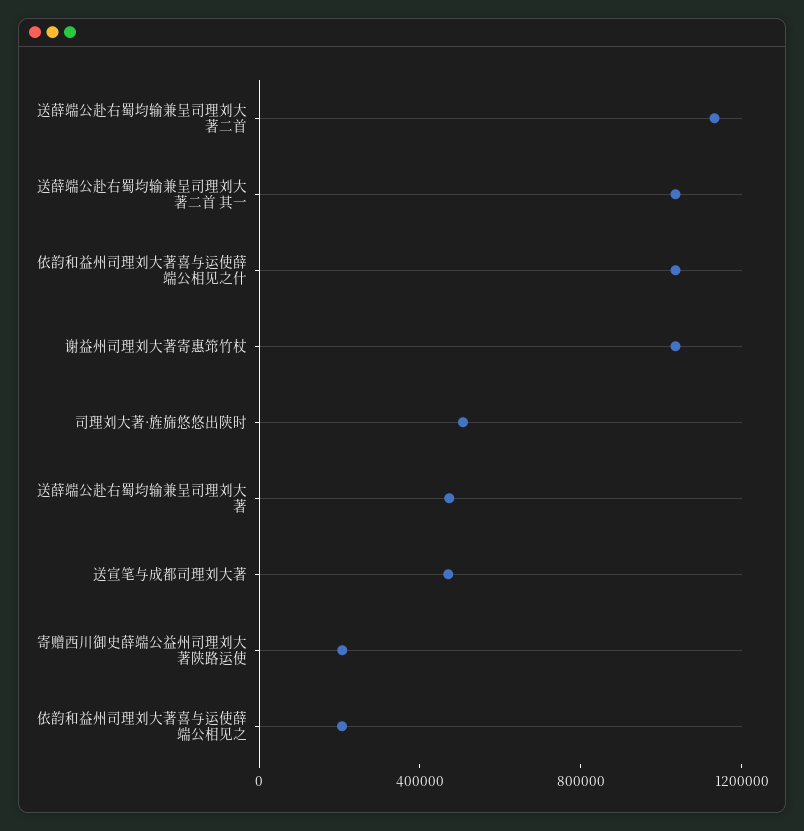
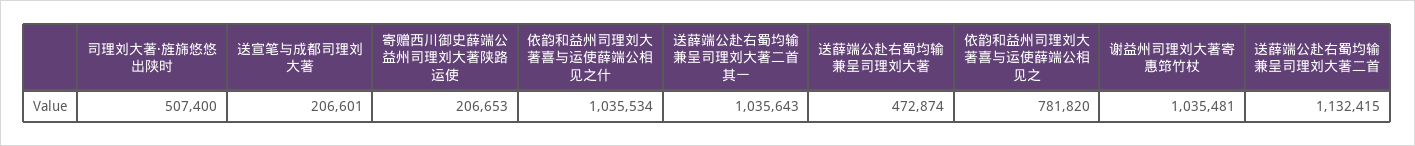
送宣笔与成都司理刘大著: 500000 -> 206601
依韵和益州司理刘大著喜与运使薛端公相见之: 200000 -> 781820

